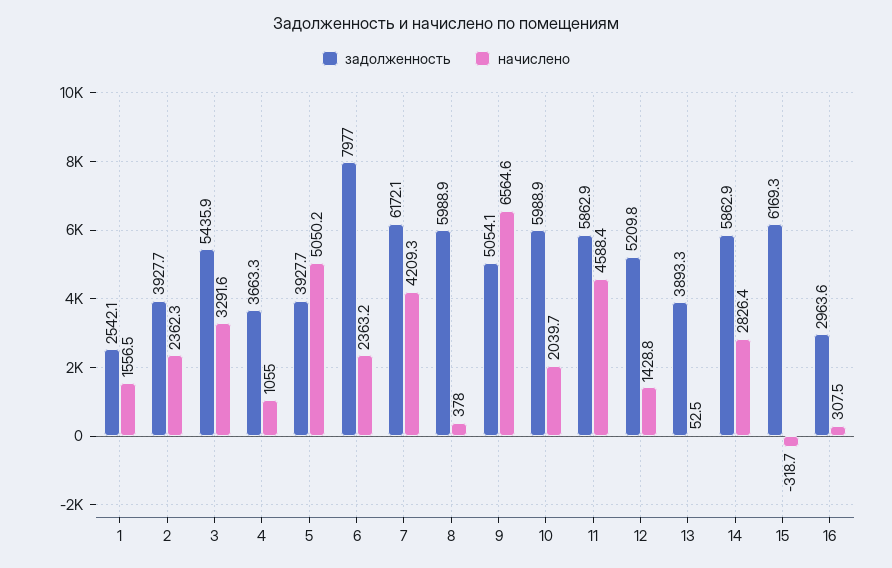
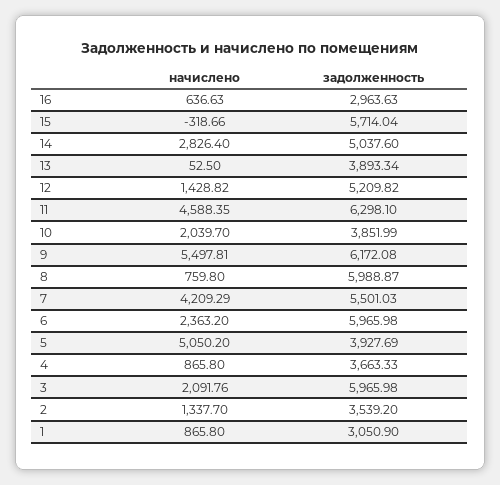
задолженность, 1: 2542.1 -> 3050.9
начислено, 1: 1556.5 -> 865.8
задолженность, 2: 3927.7 -> 3539.2
начислено, 2: 2362.3 -> 1337.7
задолженность, 3: 5435.9 -> 5965.98
начислено, 3: 3291.6 -> 2091.76
начислено, 4: 1055 -> 865.8
задолженность, 6: 7977 -> 5965.98
задолженность, 7: 6172.1 -> 5501.03
начислено, 8: 378 -> 759.8
задолженность, 9: 5054.1 -> 6172.08
начислено, 9: 6564.6 -> 5497.81
задолженность, 10: 5988.9 -> 3851.99
задолженность, 11: 5862.9 -> 6298.1
задолженность, 14: 5862.9 -> 5037.6
задолженность, 15: 6169.3 -> 5714.04
начислено, 16: 307.5 -> 636.63

